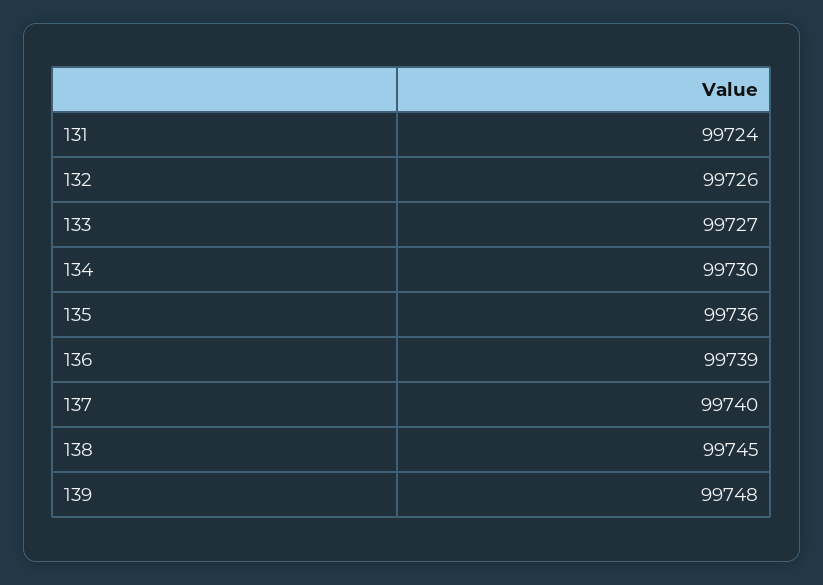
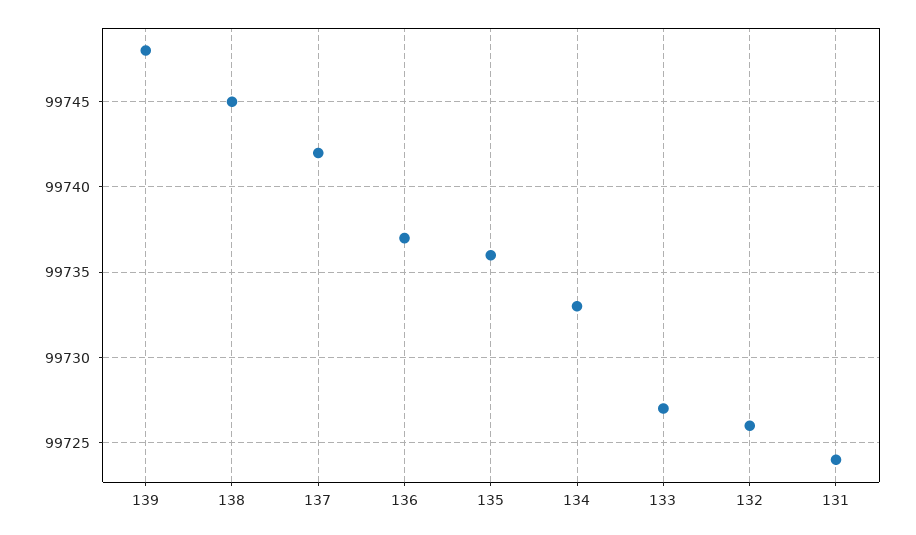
134: 99730 -> 99733
136: 99739 -> 99737
137: 99740 -> 99742

